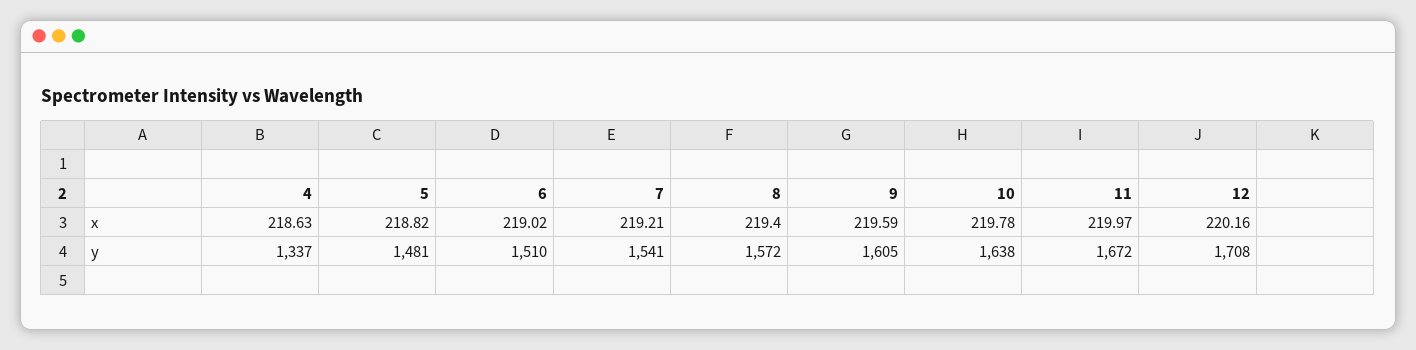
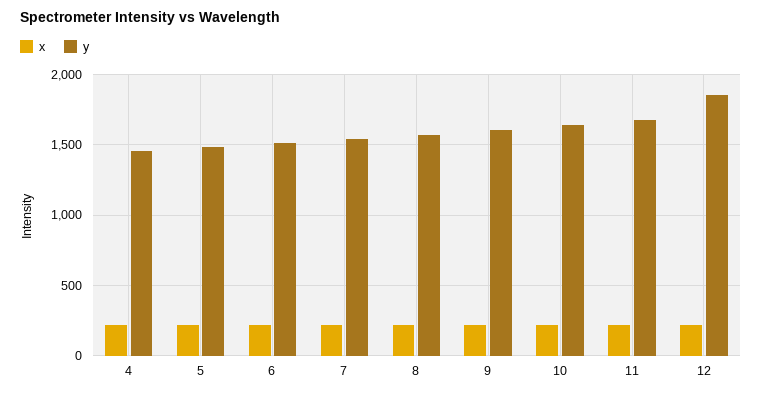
y, 4: 1337 -> 1450
y, 12: 1708 -> 1850

